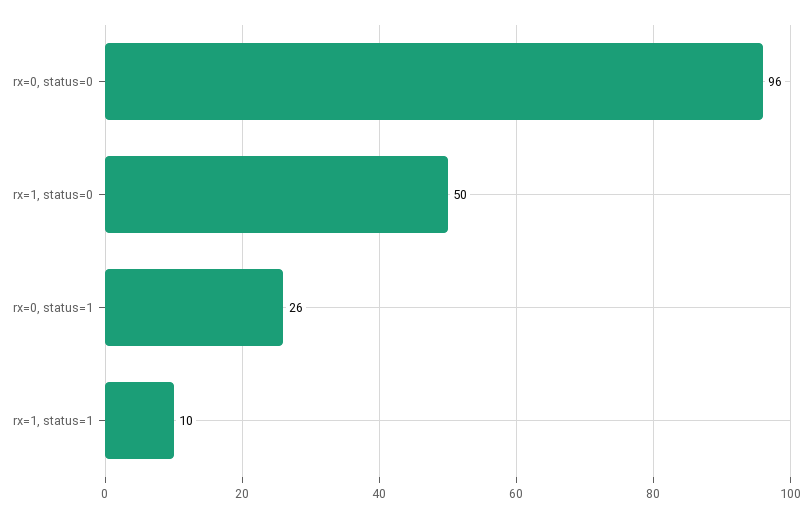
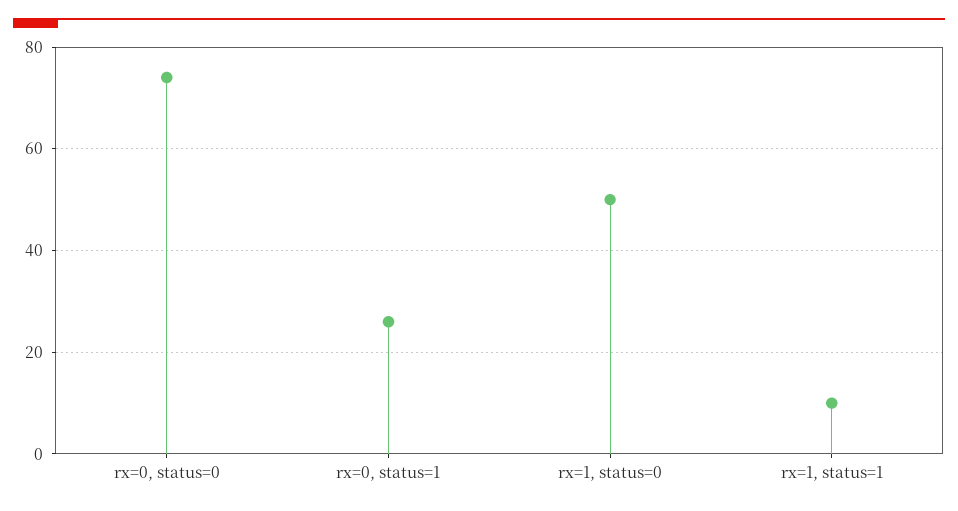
rx=0, status=0: 96 -> 75

